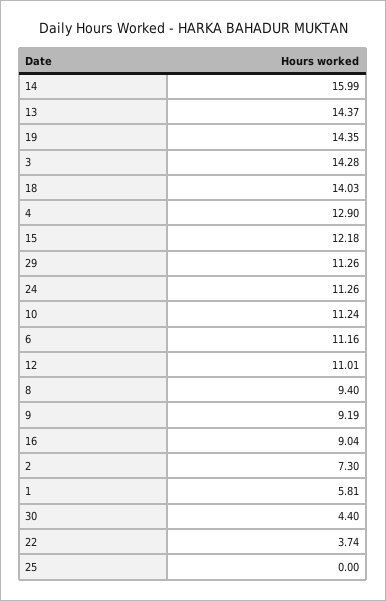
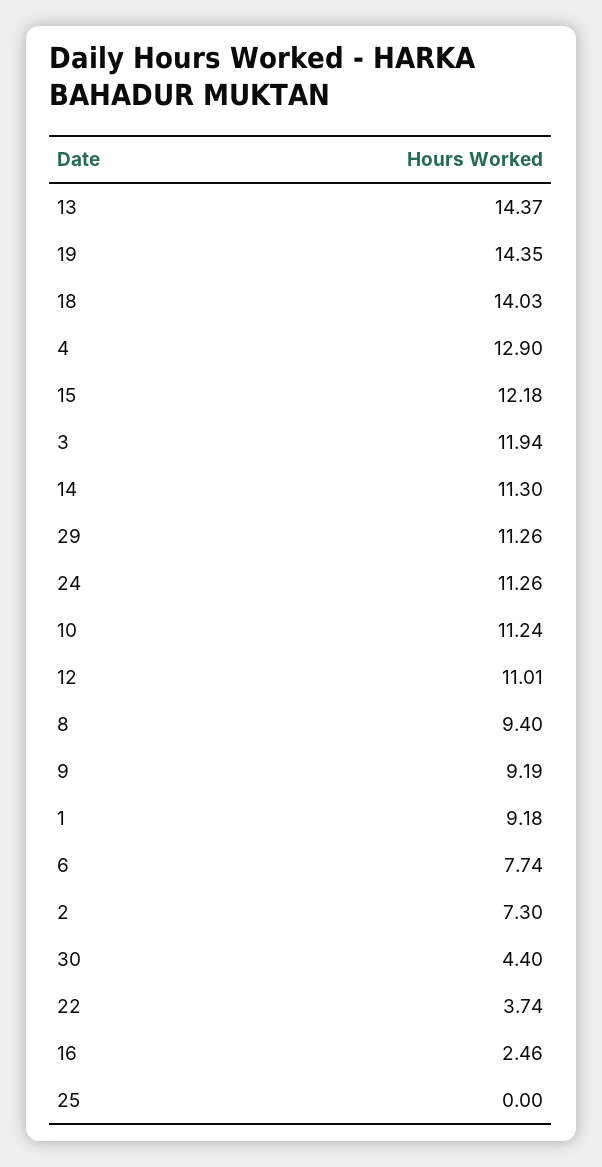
14: 15.99 -> 11.3
3: 14.28 -> 11.94
6: 11.16 -> 7.74
16: 9.04 -> 2.46
1: 5.81 -> 9.18

